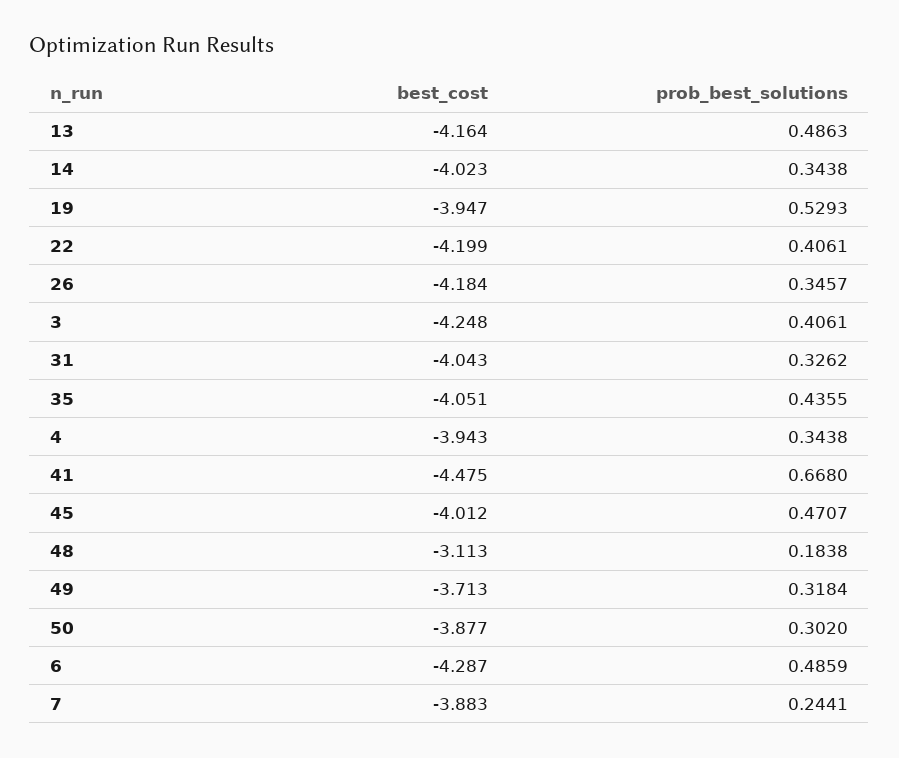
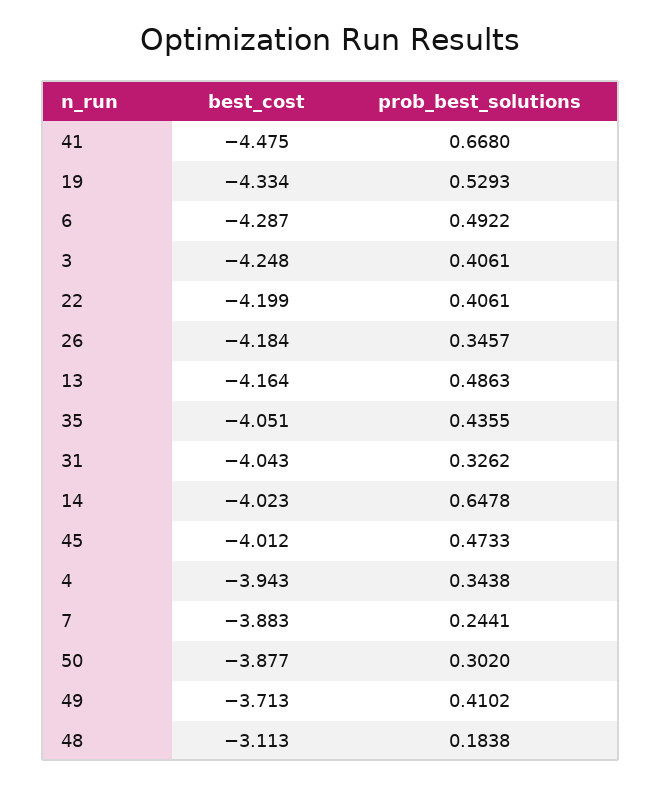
prob_best_solutions, 14: 0.3438 -> 0.6478
best_cost, 19: -3.947 -> -4.334
prob_best_solutions, 45: 0.4707 -> 0.4733
prob_best_solutions, 49: 0.3184 -> 0.4102
prob_best_solutions, 6: 0.4859 -> 0.4922

